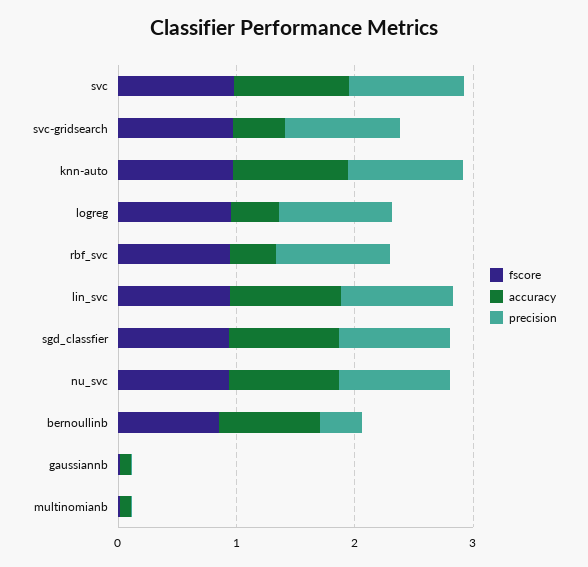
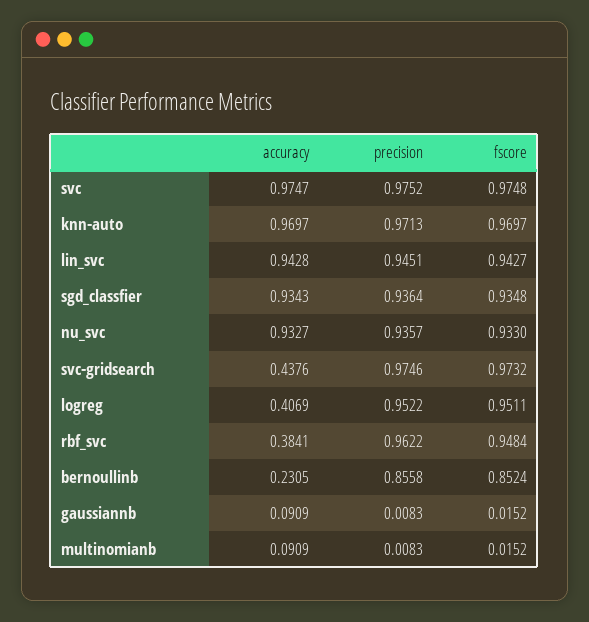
accuracy, bernoullinb: 0.8 -> 0.2305
precision, bernoullinb: 0.4 -> 0.8558

